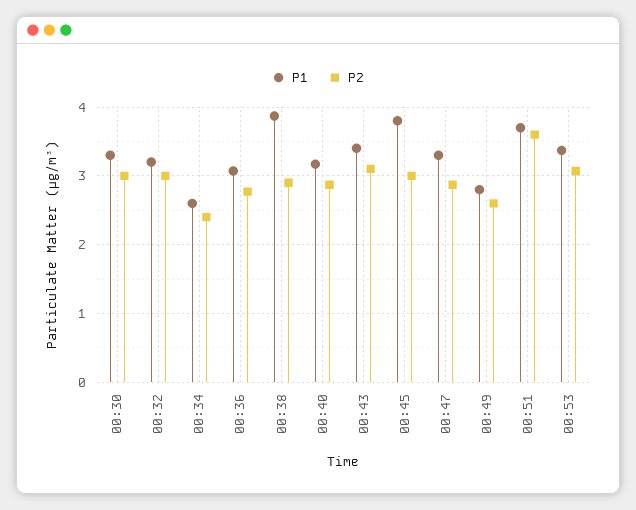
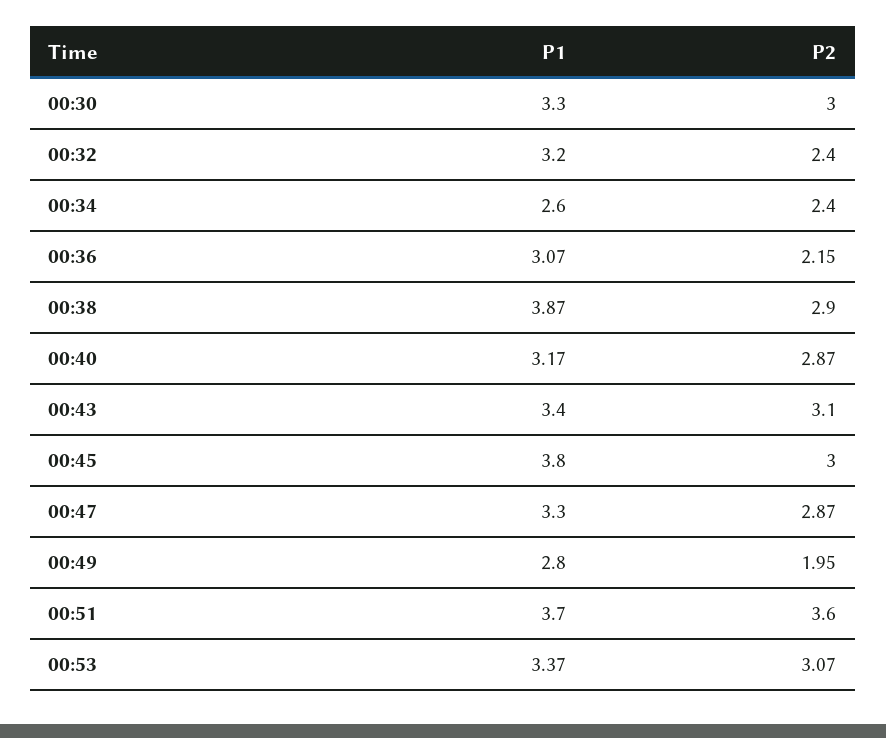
P2, 00:32: 3 -> 2.4
P2, 00:36: 2.8 -> 2.15
P2, 00:49: 2.6 -> 1.95

